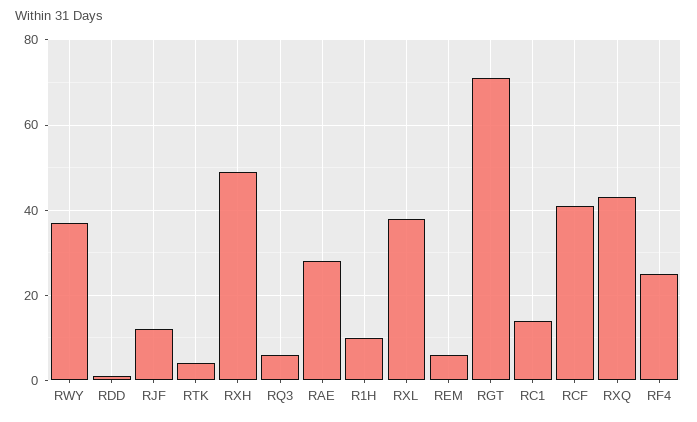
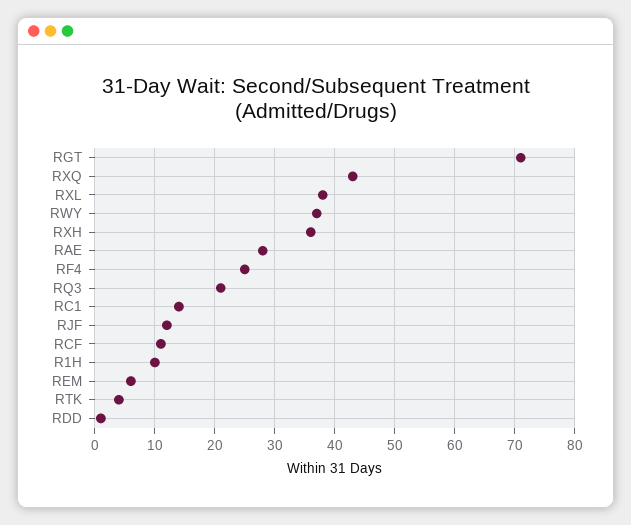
RXH: 50 -> 35
RQ3: 5 -> 20
RCF: 40 -> 10

